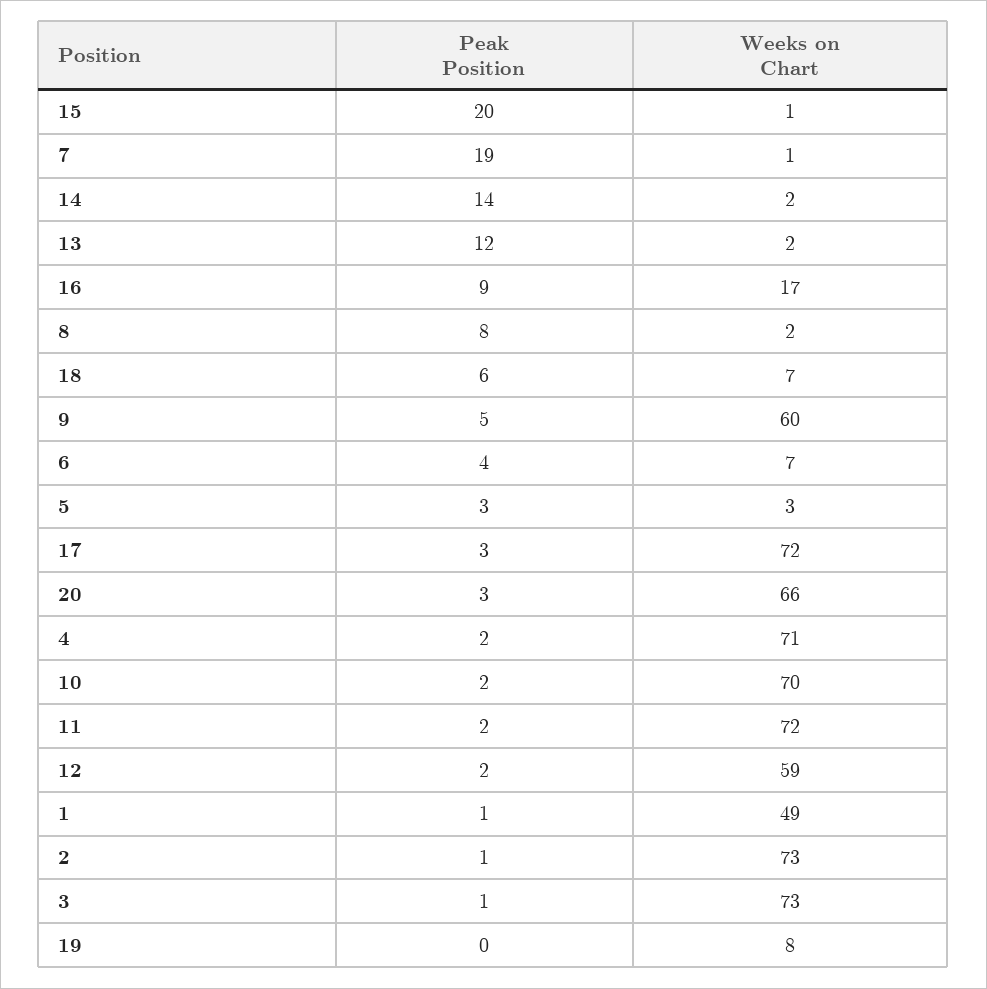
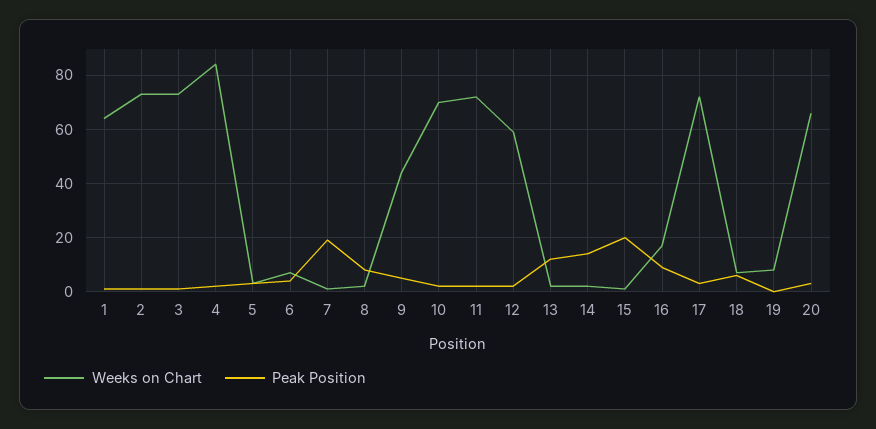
Weeks on Chart, 9: 60 -> 45
Weeks on Chart, 4: 71 -> 85
Weeks on Chart, 1: 49 -> 65

